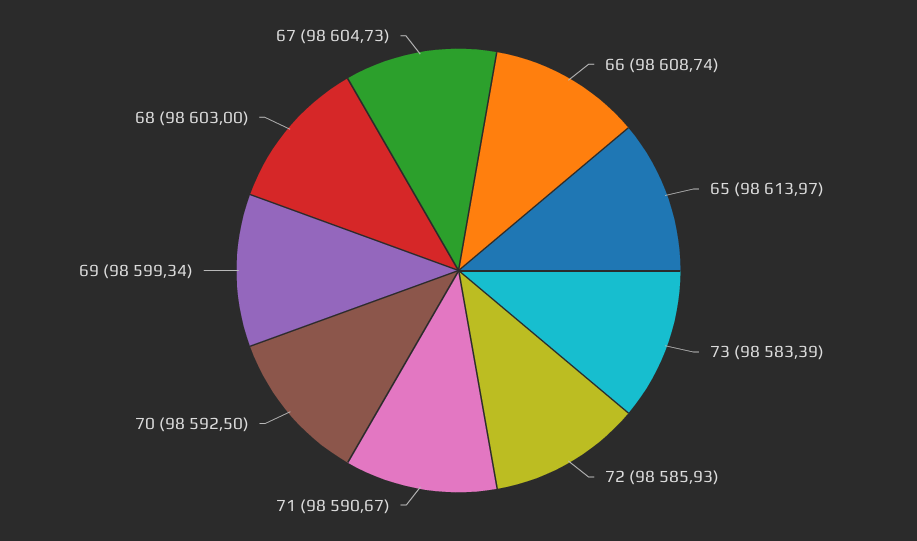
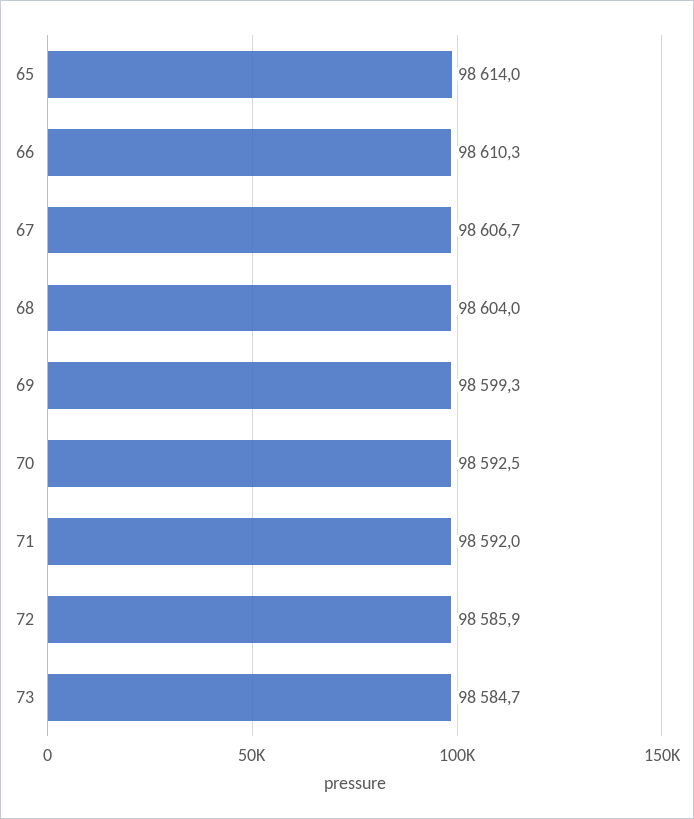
66: 98608.74 -> 98610.3
73: 98583.39 -> 98584.7
71: 98590.67 -> 98592
68: 98603 -> 98604
67: 98604.73 -> 98606.7

